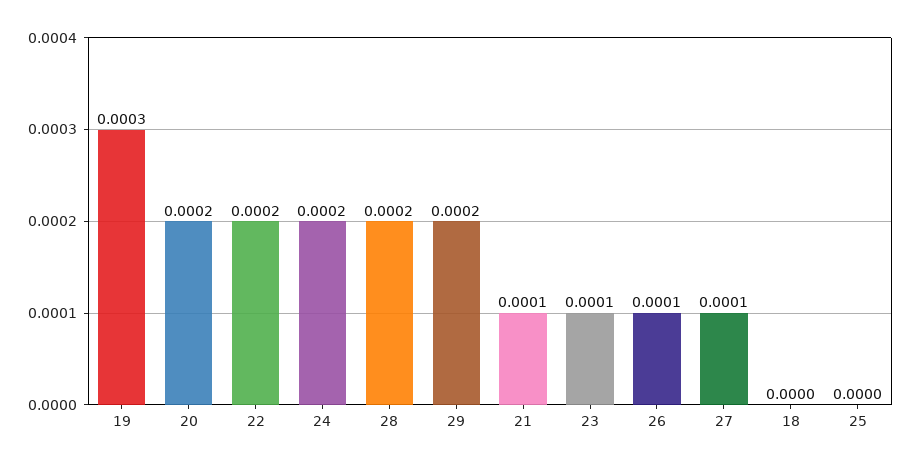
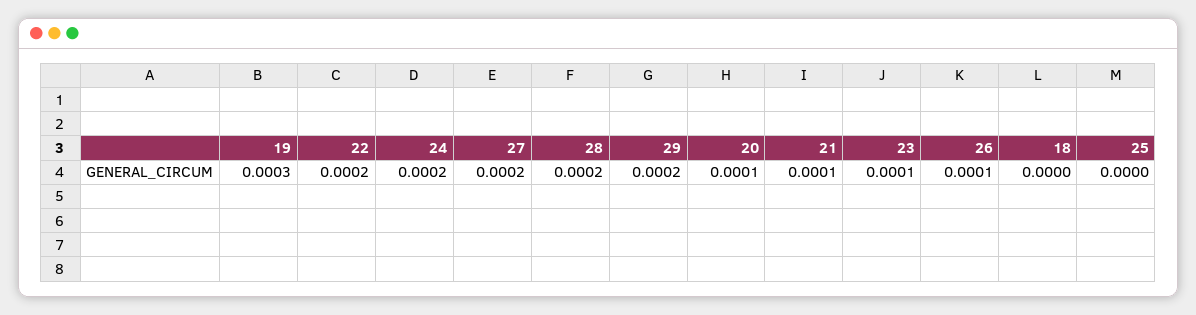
20: 0.0002 -> 0.0001
27: 0.0001 -> 0.0002

